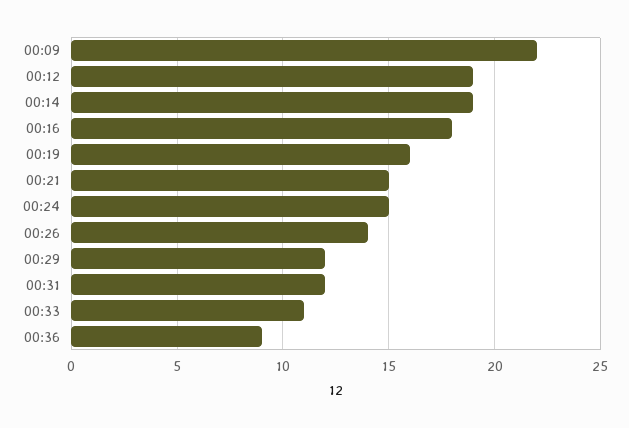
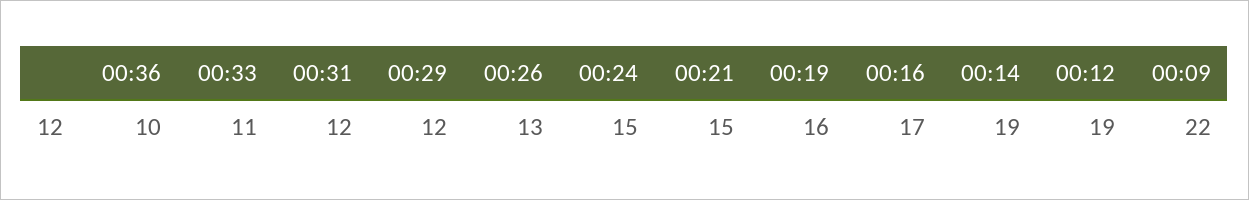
00:16: 18 -> 17
00:26: 14 -> 13
00:36: 9 -> 10

